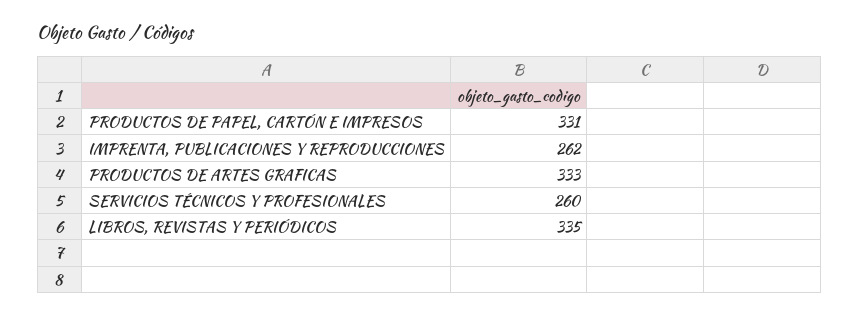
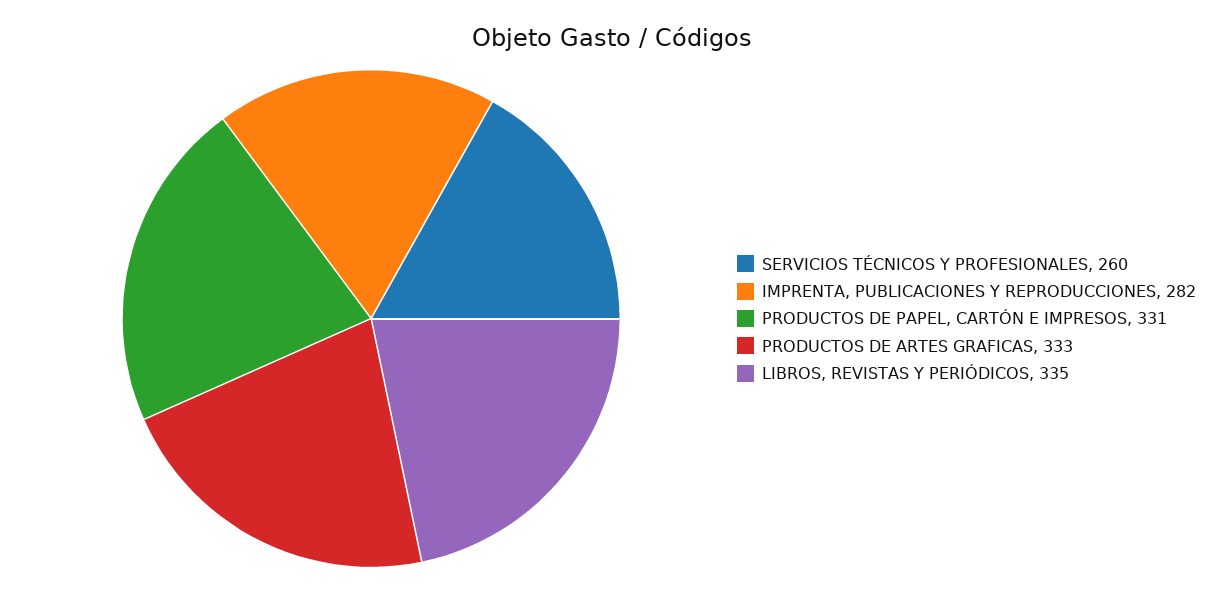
IMPRENTA, PUBLICACIONES Y REPRODUCCIONES: 262 -> 282

